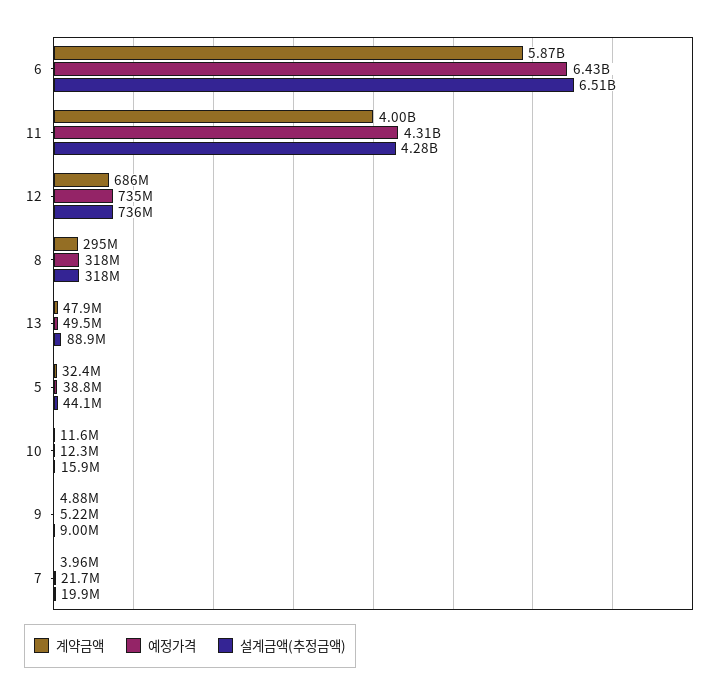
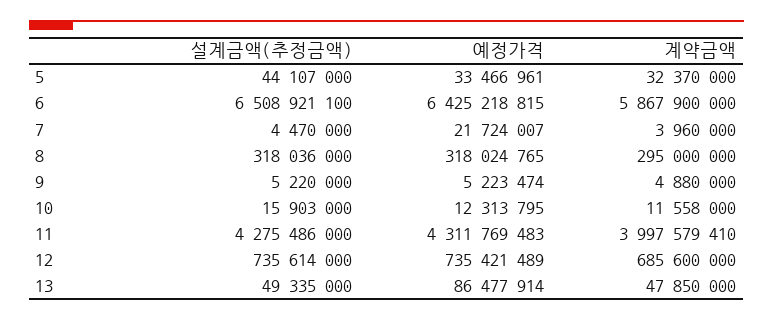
예정가격, 13: 49500000 -> 86477914
설계금액(추정금액), 13: 88900000 -> 49335000
예정가격, 5: 38800000 -> 33466961
설계금액(추정금액), 9: 9000000 -> 5220000
설계금액(추정금액), 7: 19900000 -> 4470000

